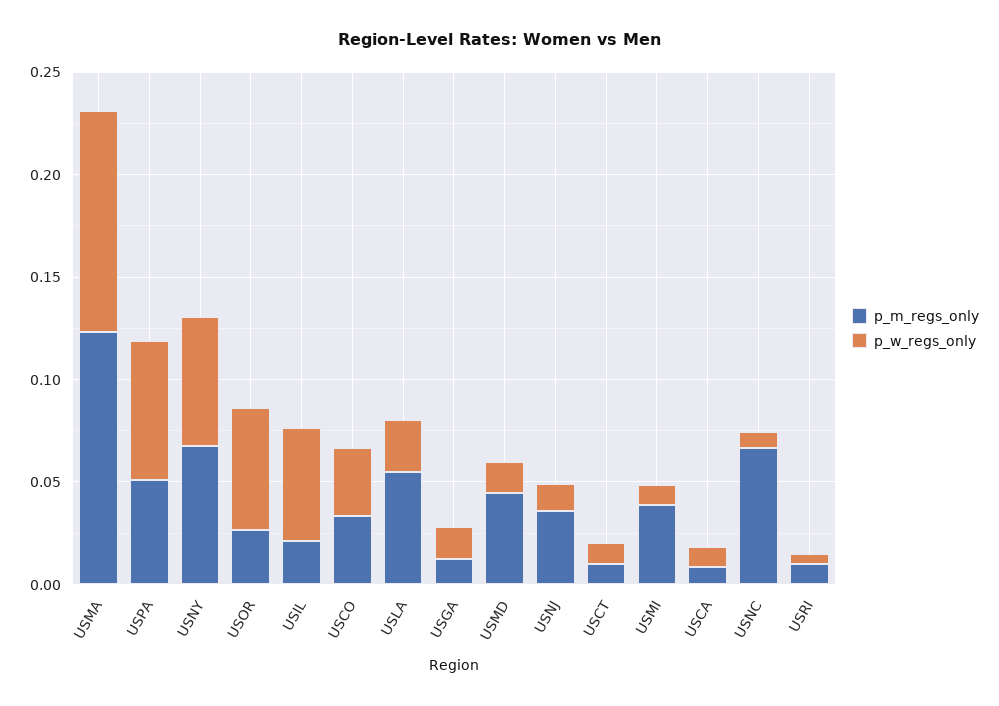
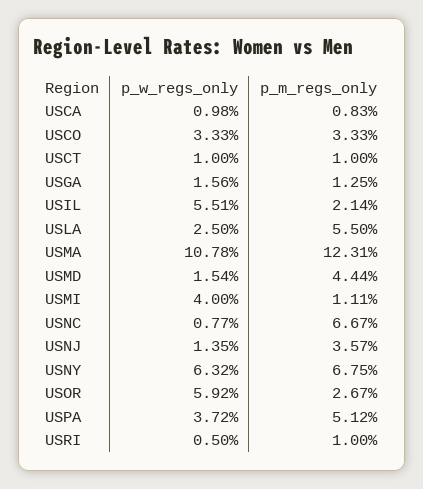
p_w_regs_only, USPA: 0.07 -> 0.0372
p_m_regs_only, USMI: 0.04 -> 0.0111
p_w_regs_only, USMI: 0.01 -> 0.04

